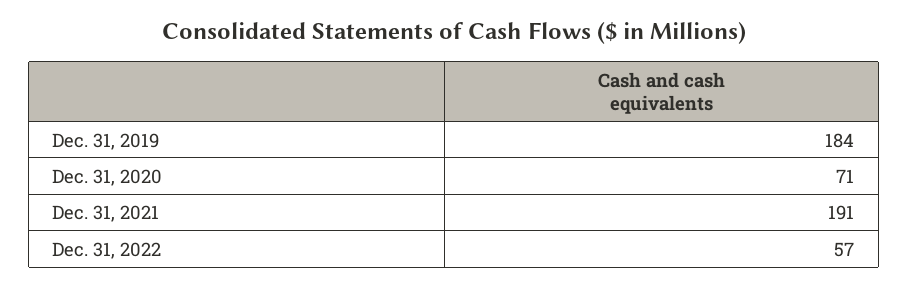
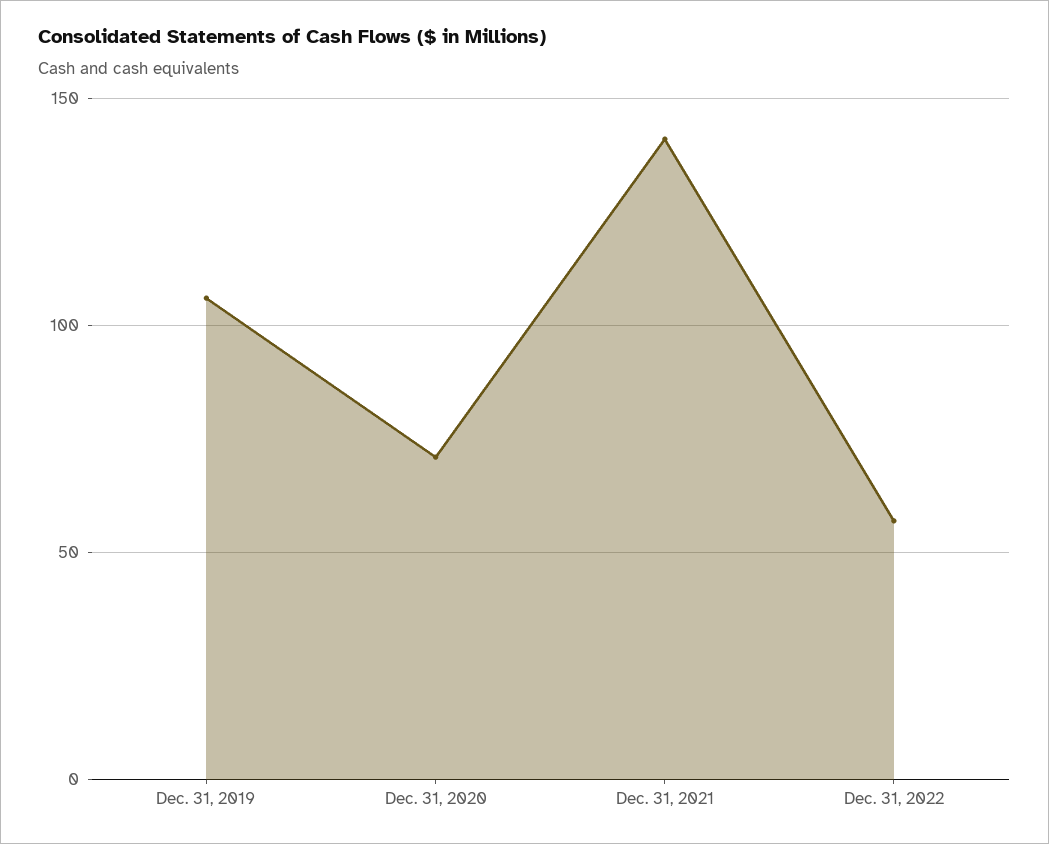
Dec. 31, 2019: 184 -> 105
Dec. 31, 2021: 191 -> 140

